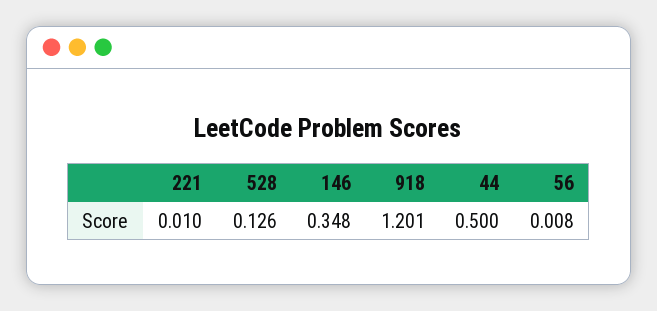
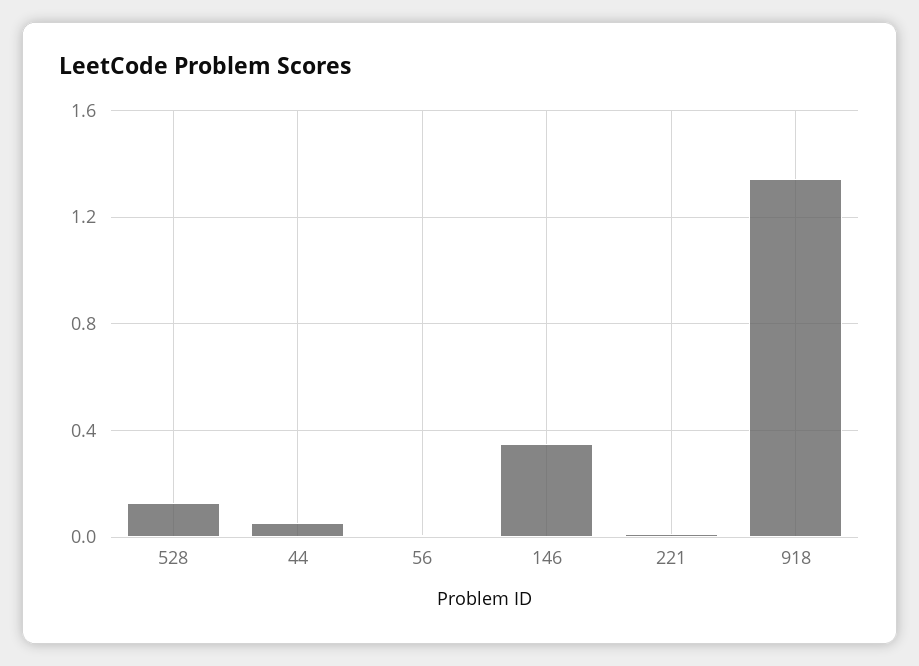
918: 1.201 -> 1.35
44: 0.5 -> 0.05

